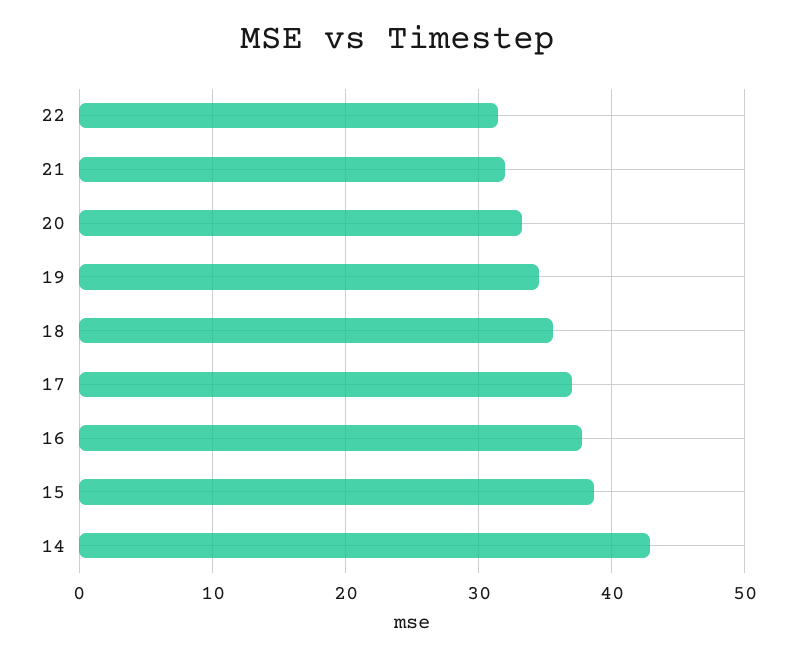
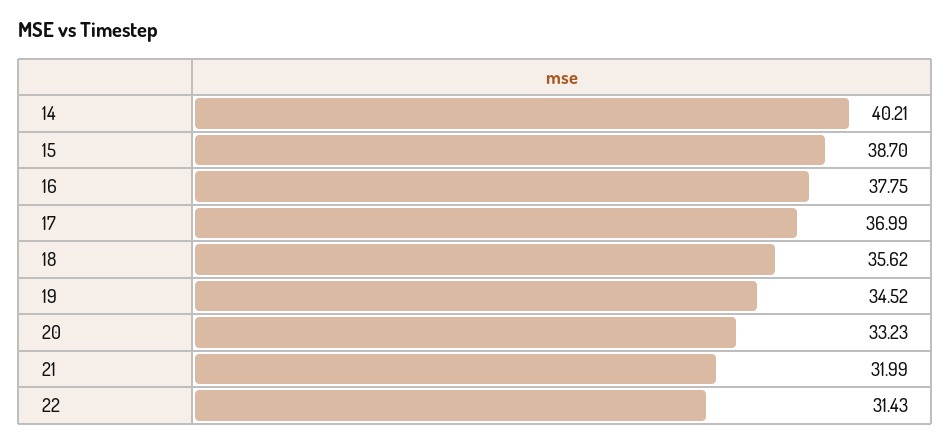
14: 43 -> 40.21

